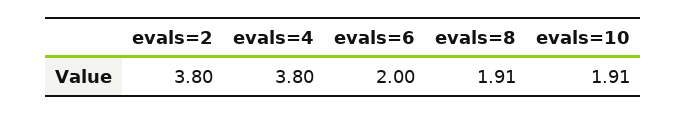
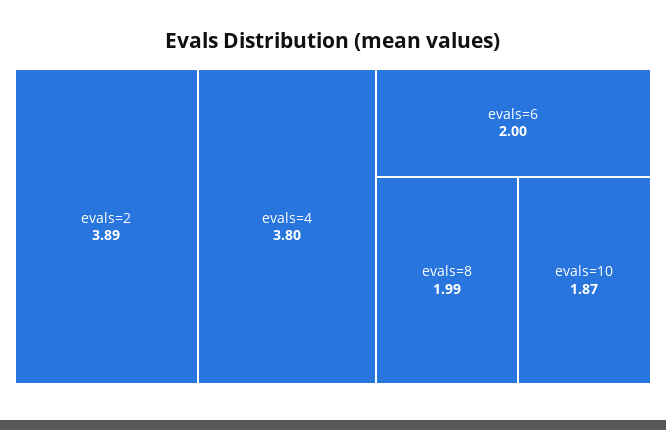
evals=2: 3.8 -> 3.89
evals=8: 1.91 -> 1.99
evals=10: 1.91 -> 1.87

